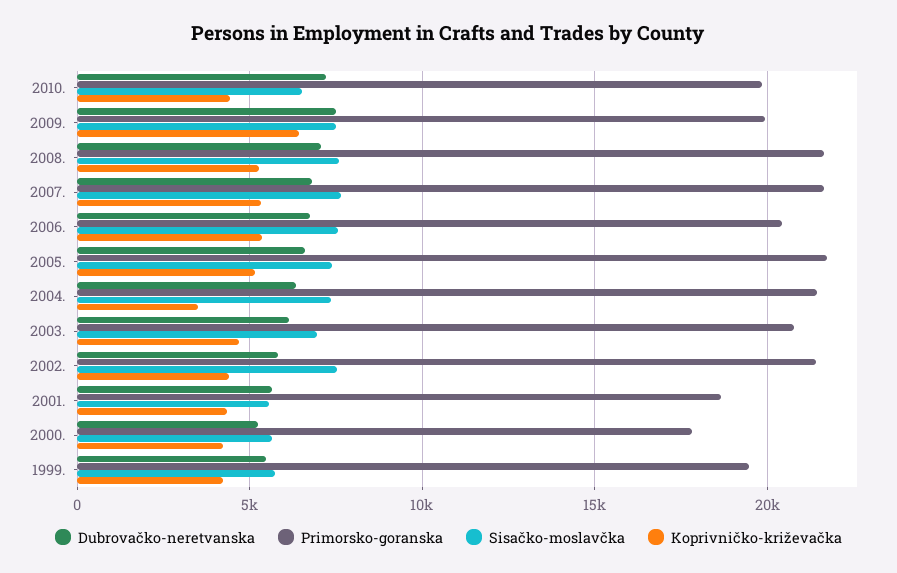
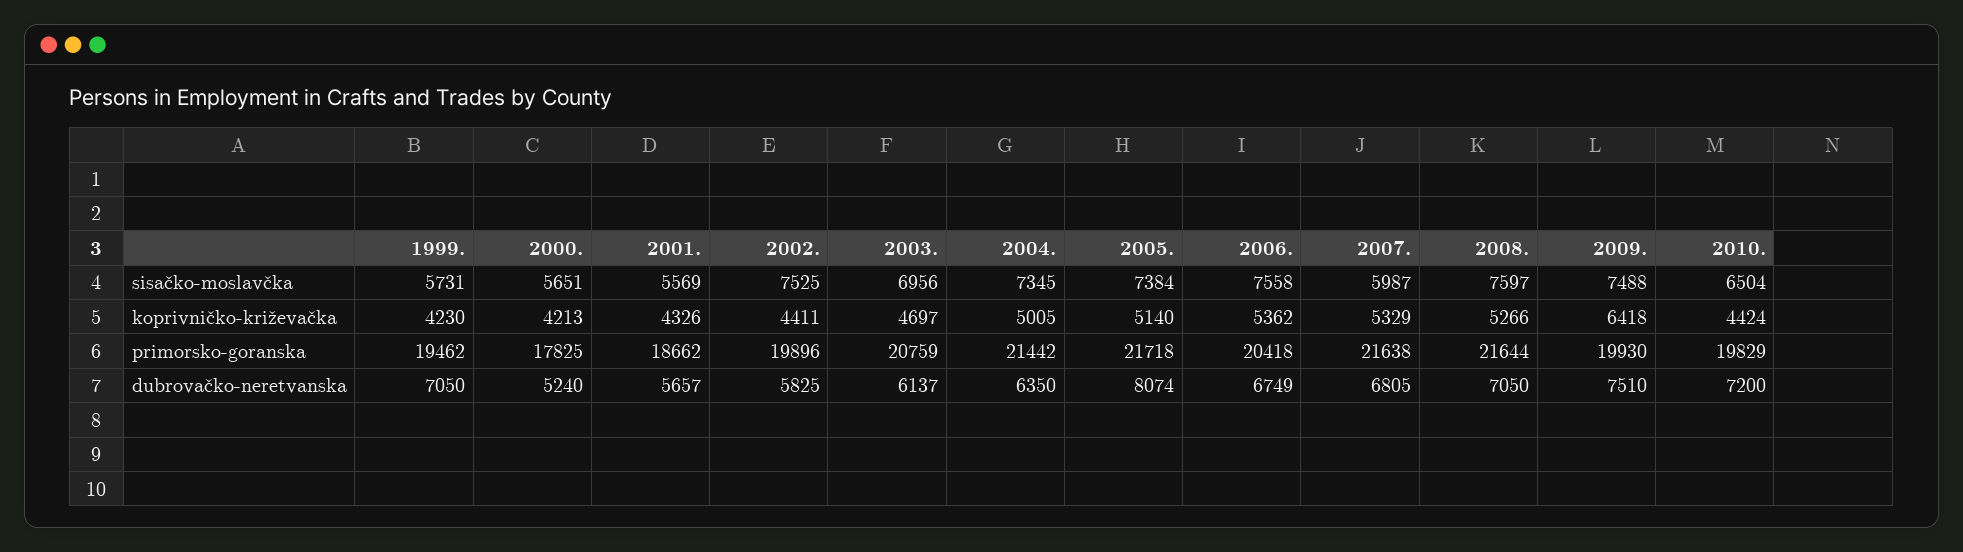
Sisačko-moslavčka, 2007.: 7500 -> 5987
Dubrovačko-neretvanska, 2005.: 6500 -> 8074
Koprivničko-križevačka, 2004.: 3500 -> 5005
Primorsko-goranska, 2002.: 21500 -> 19896
Dubrovačko-neretvanska, 1999.: 5500 -> 7050

